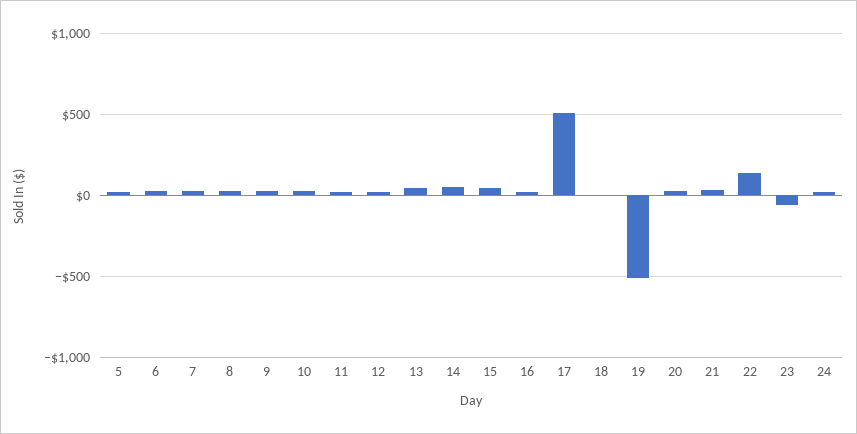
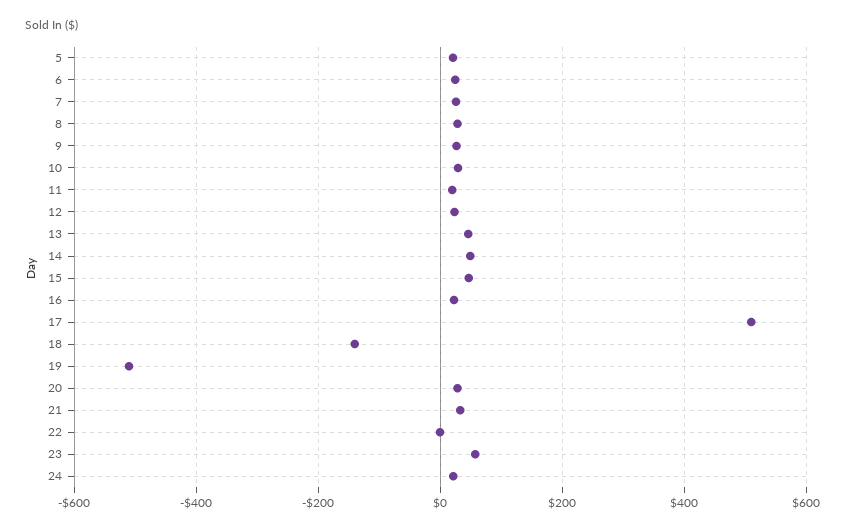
18: 0 -> -140
22: 150 -> 0
23: -50 -> 60

